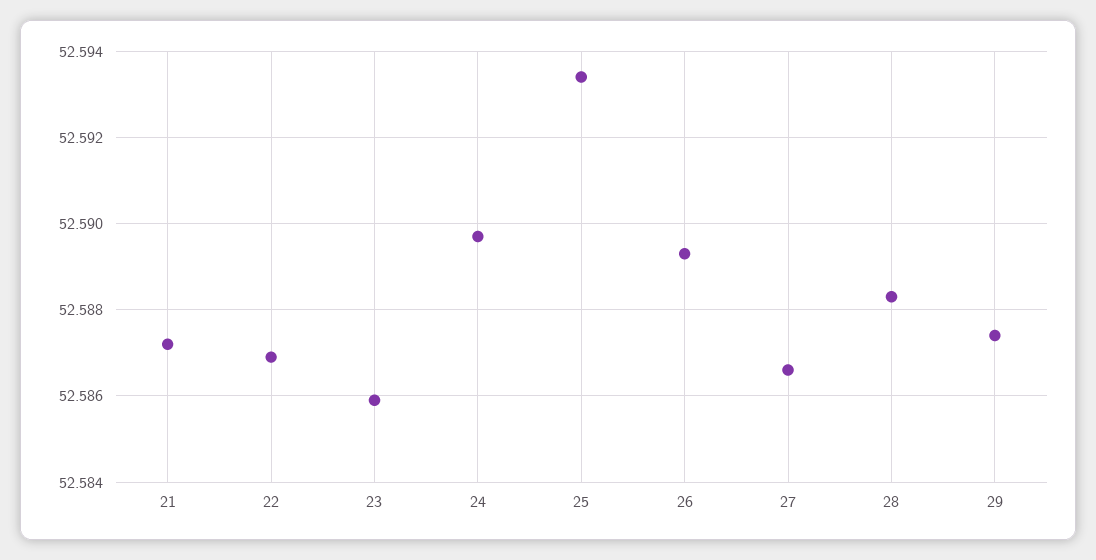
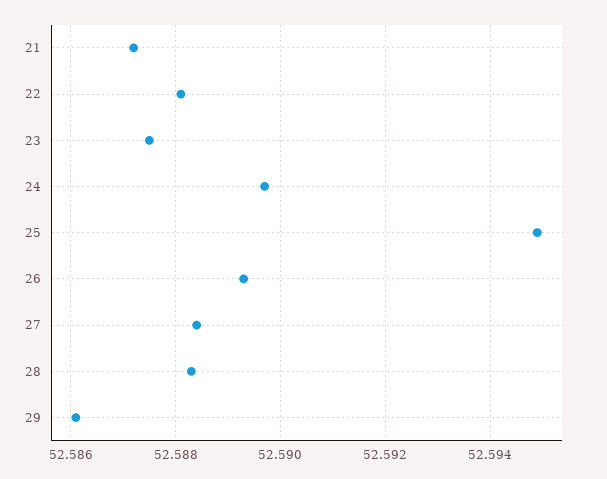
22: 52.587 -> 52.588
23: 52.586 -> 52.5875
25: 52.5935 -> 52.595
27: 52.5865 -> 52.5885
29: 52.5875 -> 52.586

